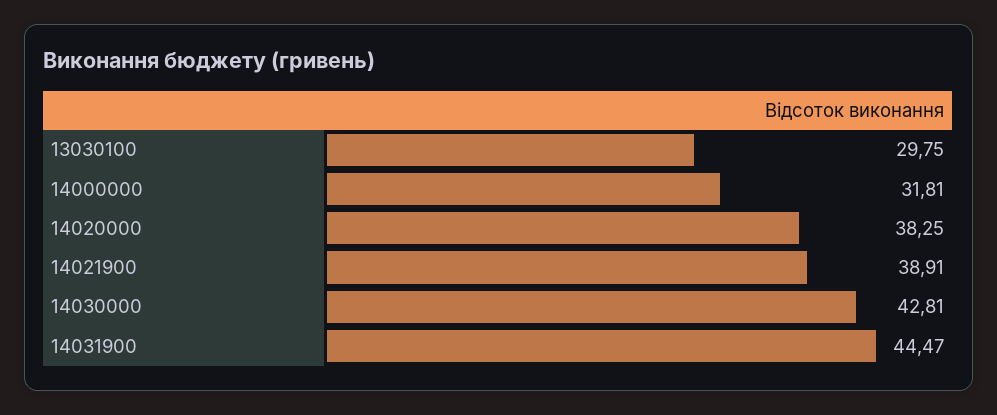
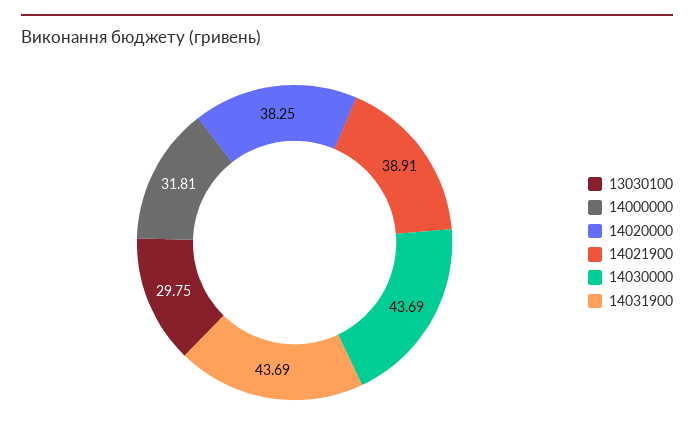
14030000: 42.81 -> 43.69
14031900: 44.47 -> 43.69

